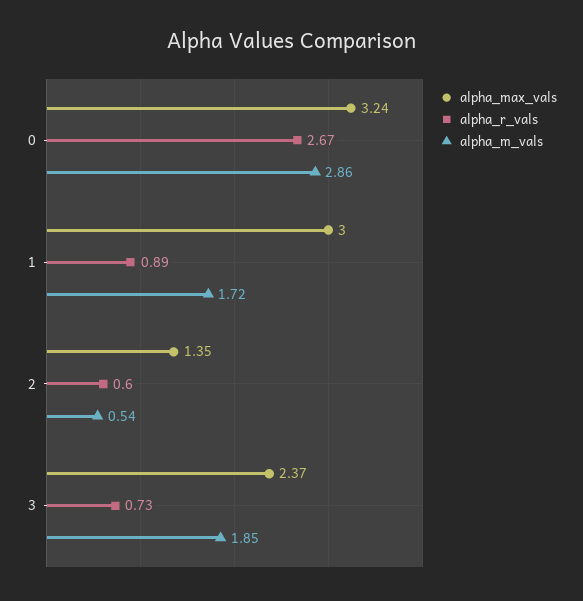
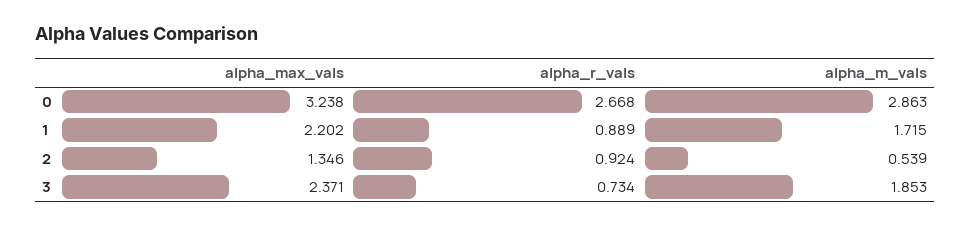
alpha_max_vals, 1: 3 -> 2.202
alpha_r_vals, 2: 0.6 -> 0.924

